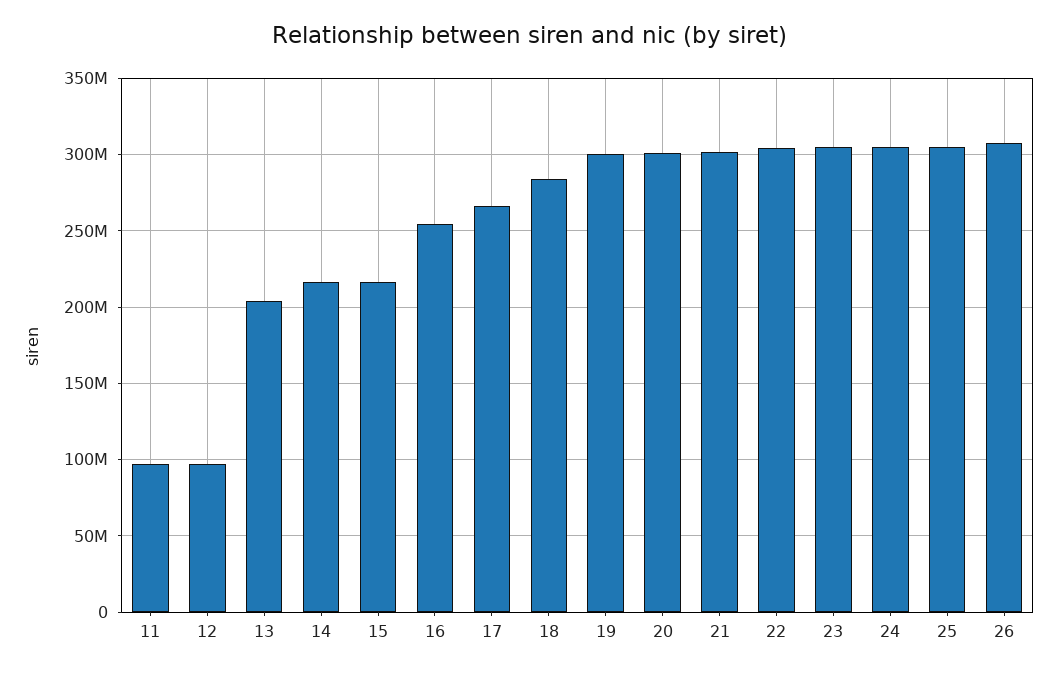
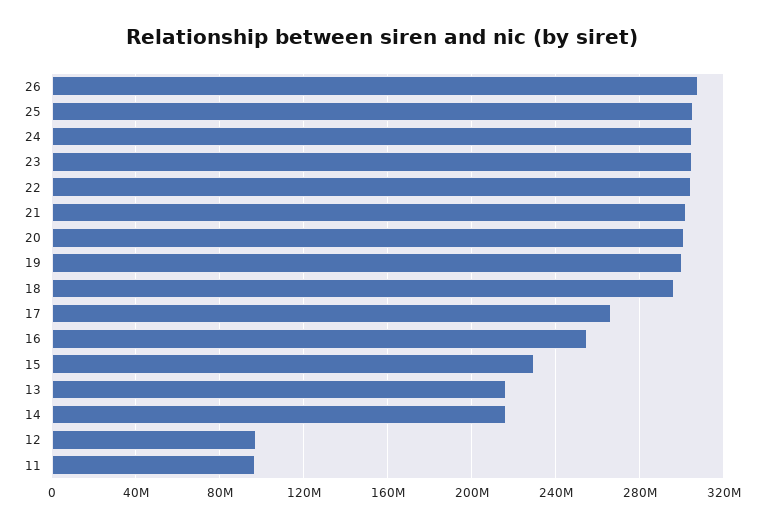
13: 205000000 -> 215000000
15: 215000000 -> 230000000
18: 285000000 -> 295000000

